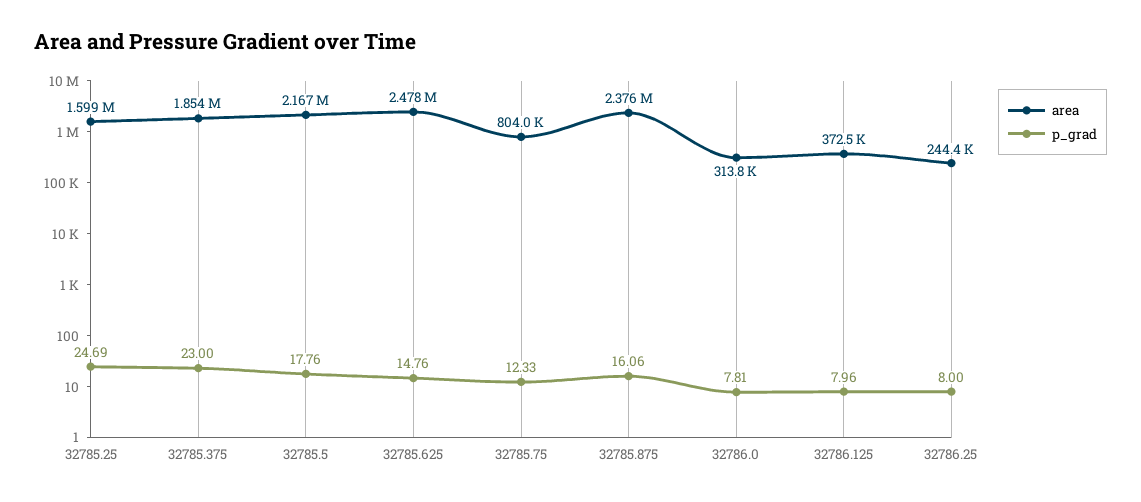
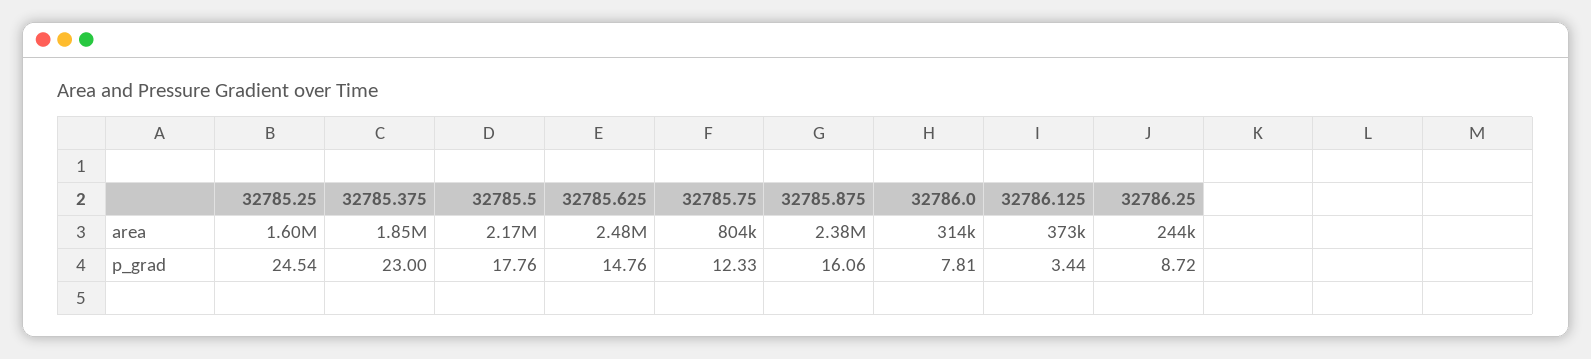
p_grad, 32785.25: 24.69 -> 24.54
p_grad, 32786.125: 7.96 -> 3.44
p_grad, 32786.25: 8 -> 8.72

